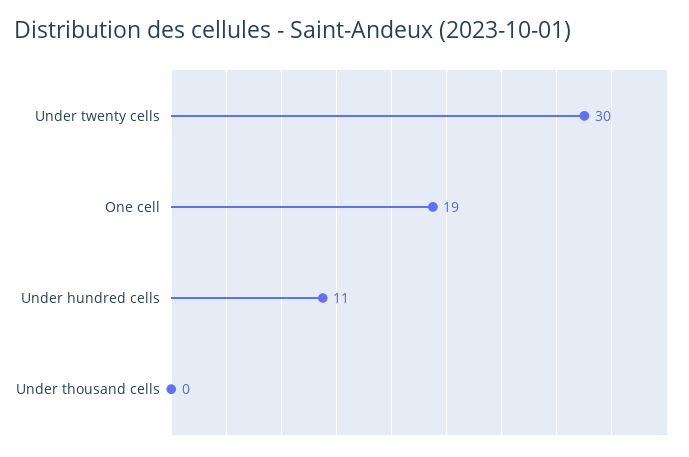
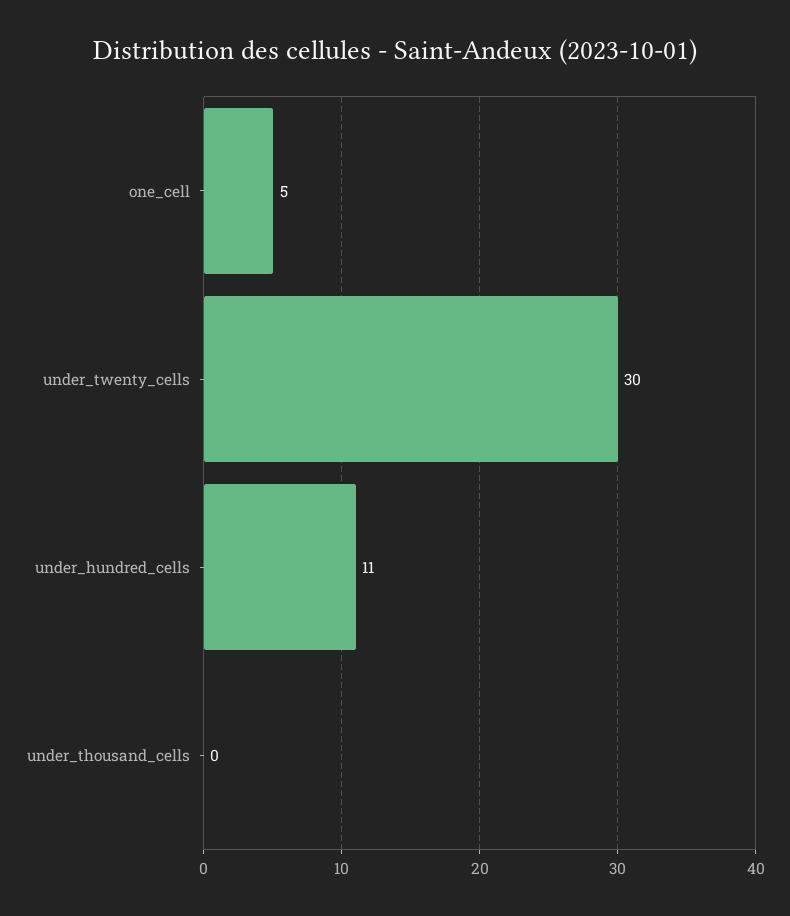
One cell: 19 -> 5

